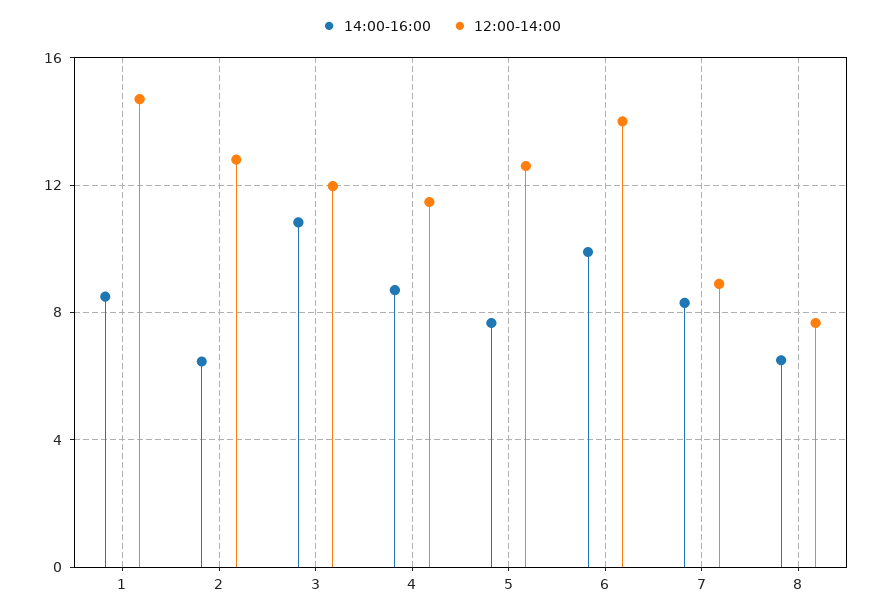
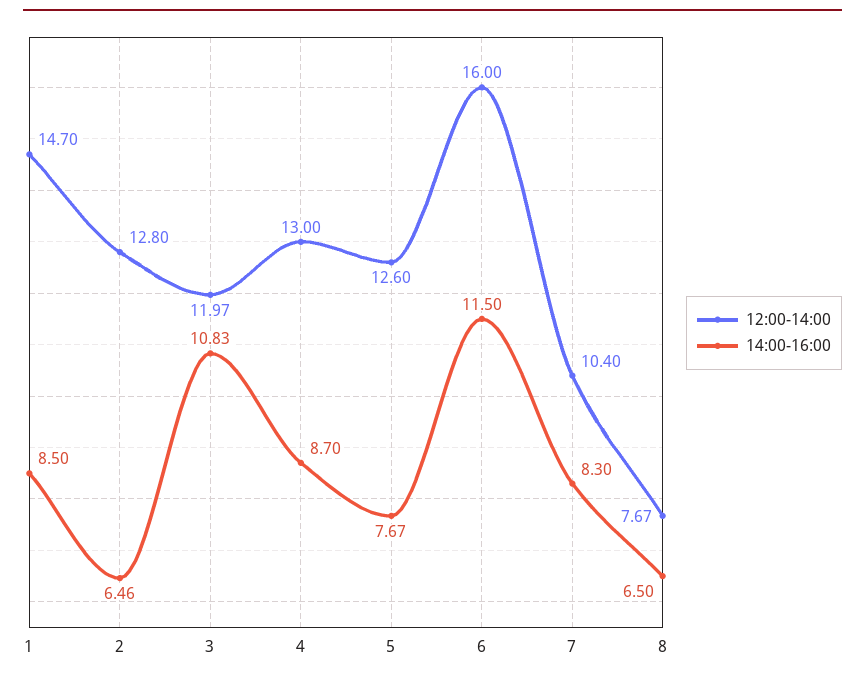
12:00-14:00, 4: 11.5 -> 13
14:00-16:00, 6: 10 -> 11.5
12:00-14:00, 6: 14 -> 16
12:00-14:00, 7: 9 -> 10.4

